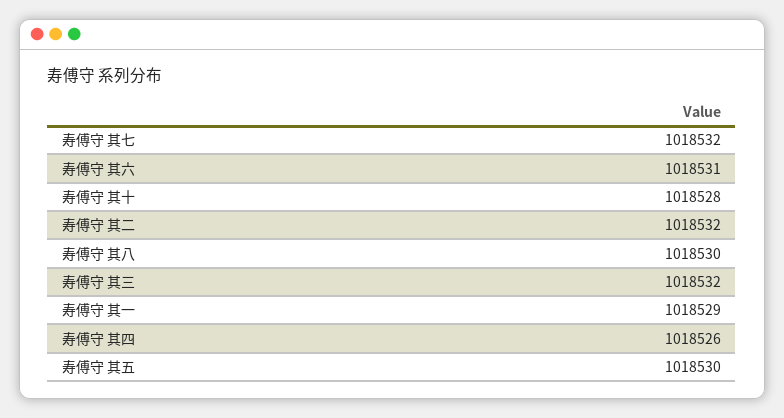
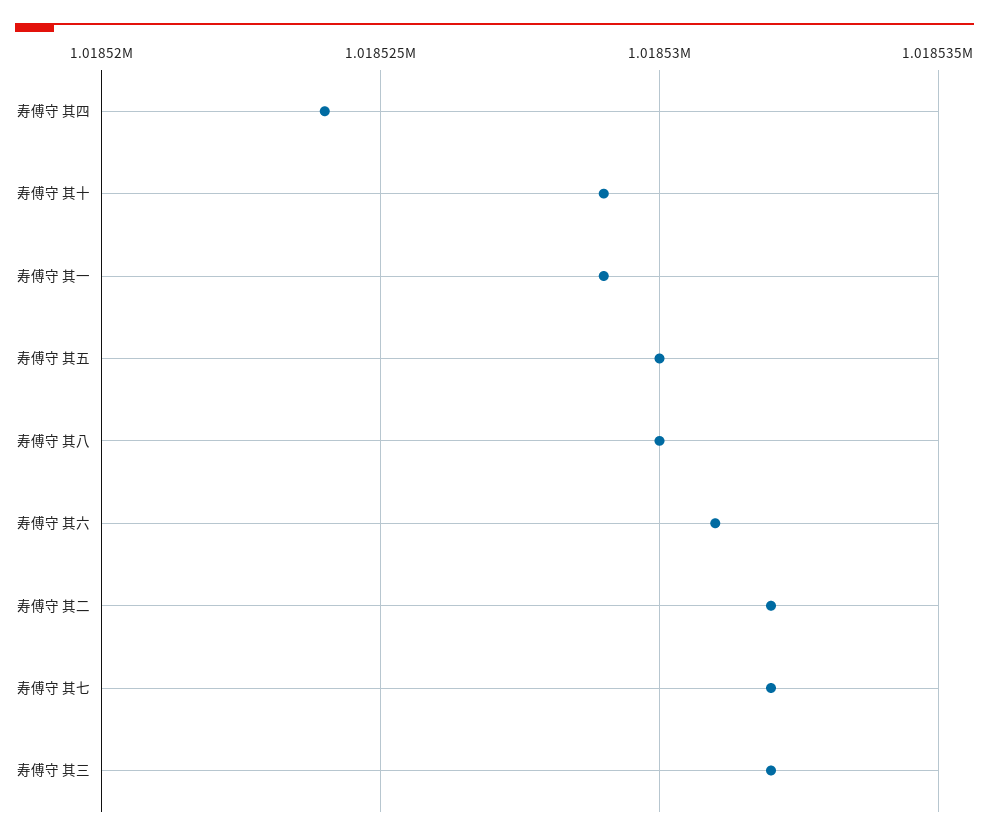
寿傅守 其十: 1018528 -> 1018529
寿傅守 其四: 1018526 -> 1018524

